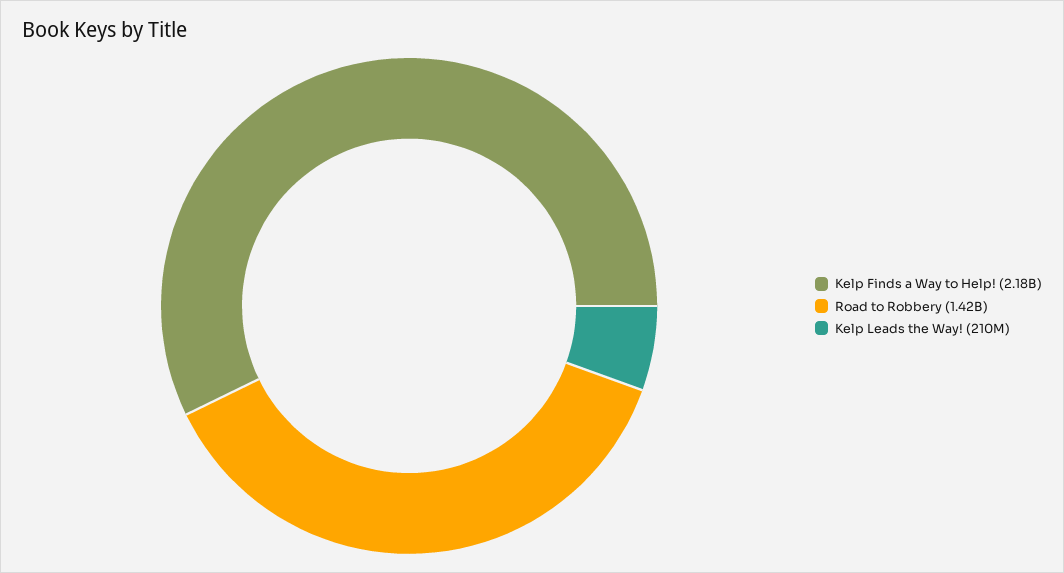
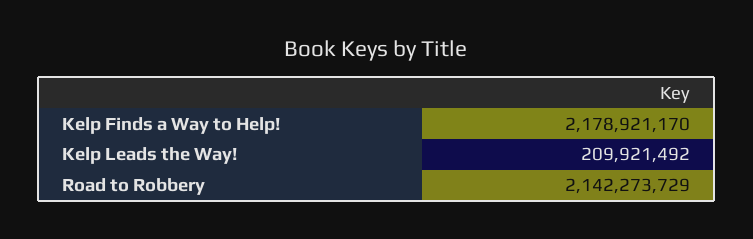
Road to Robbery: 1420000000 -> 2142273729

